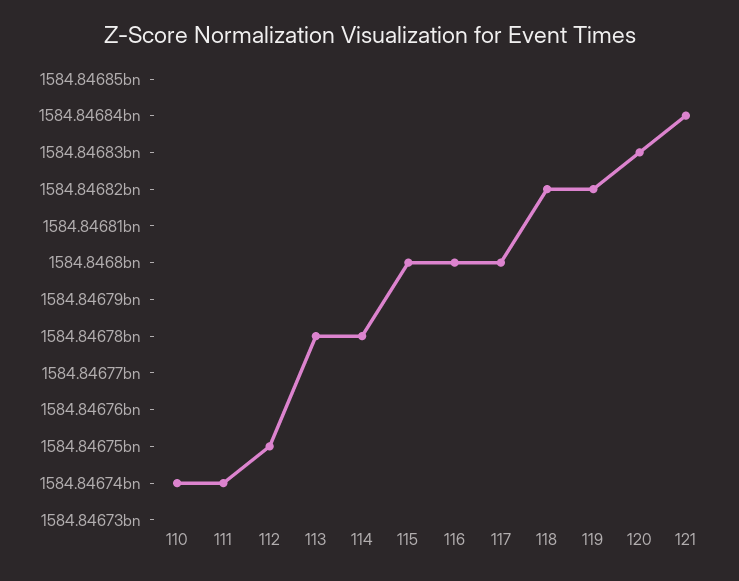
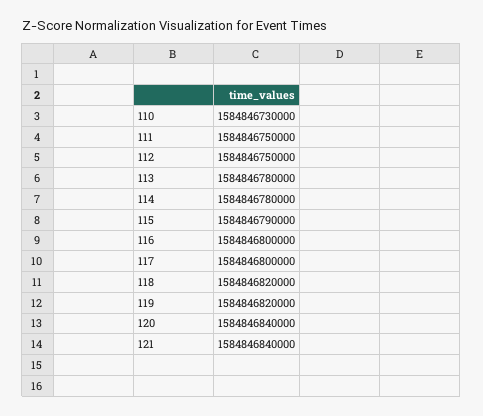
110: 1584846740000 -> 1584846730000
111: 1584846740000 -> 1584846750000
115: 1584846800000 -> 1584846790000
120: 1584846830000 -> 1584846840000

